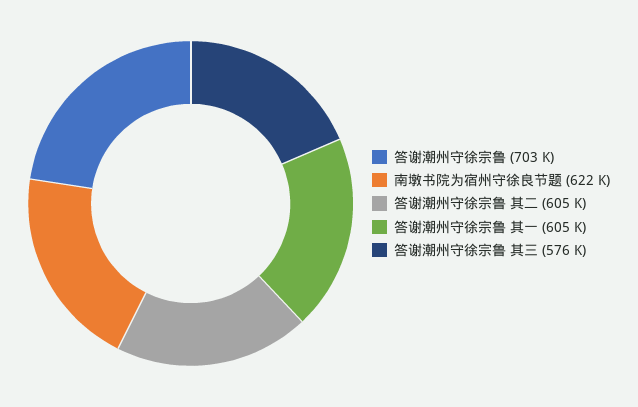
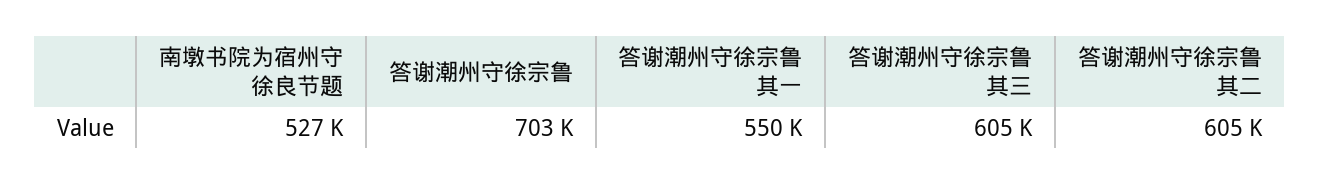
南墩书院为宿州守徐良节题: 622000 -> 527000
答谢潮州守徐宗鲁 其一: 605000 -> 550000
答谢潮州守徐宗鲁 其三: 576000 -> 605000

